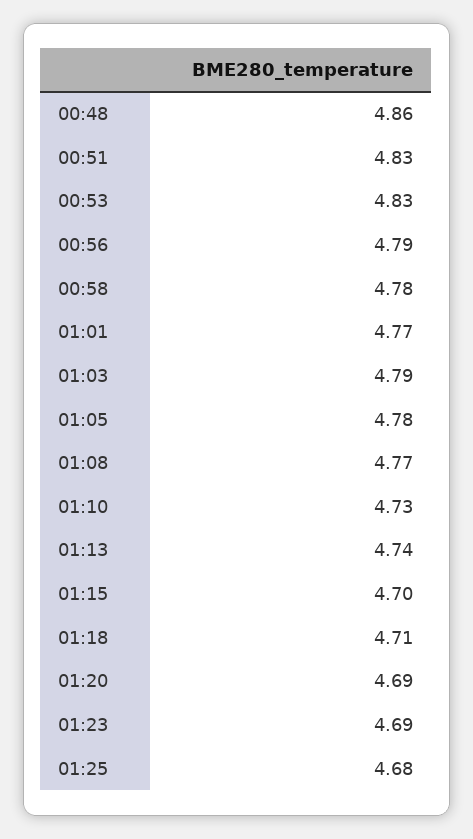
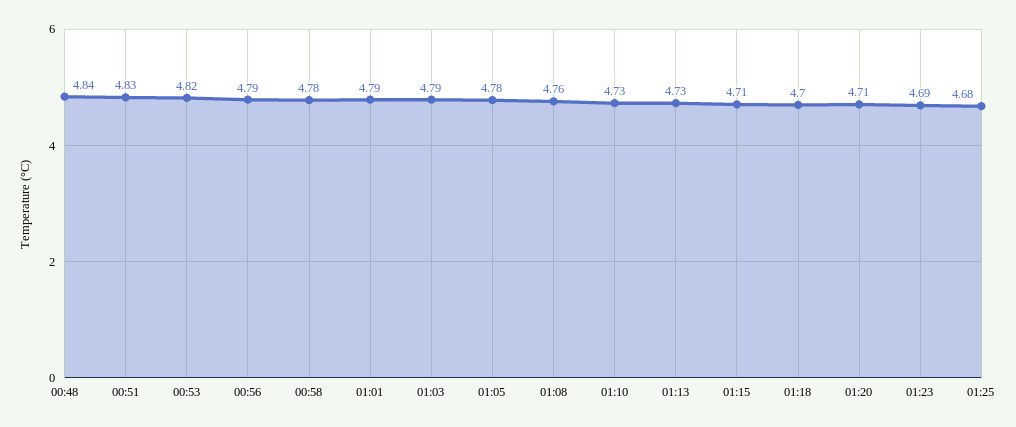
00:48: 4.86 -> 4.84
00:53: 4.83 -> 4.82
01:01: 4.77 -> 4.79
01:08: 4.77 -> 4.76
01:13: 4.74 -> 4.73
01:15: 4.7 -> 4.71
01:18: 4.71 -> 4.7
01:20: 4.69 -> 4.71

